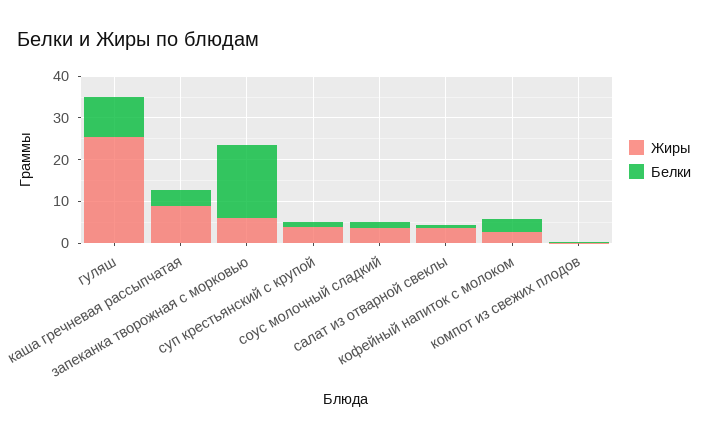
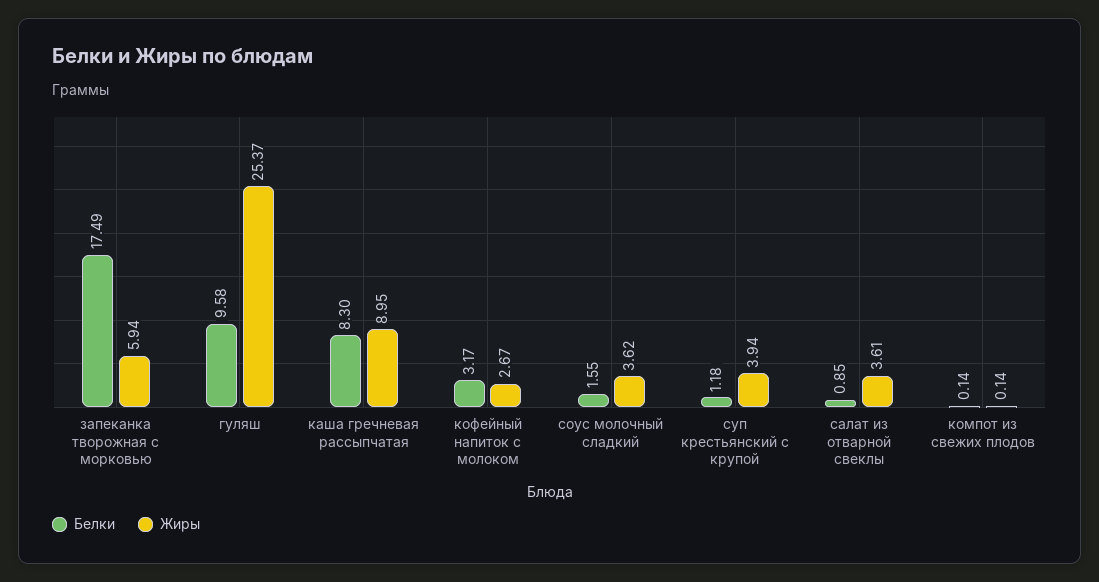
Белки, каша гречневая рассыпчатая: 4 -> 8.3

